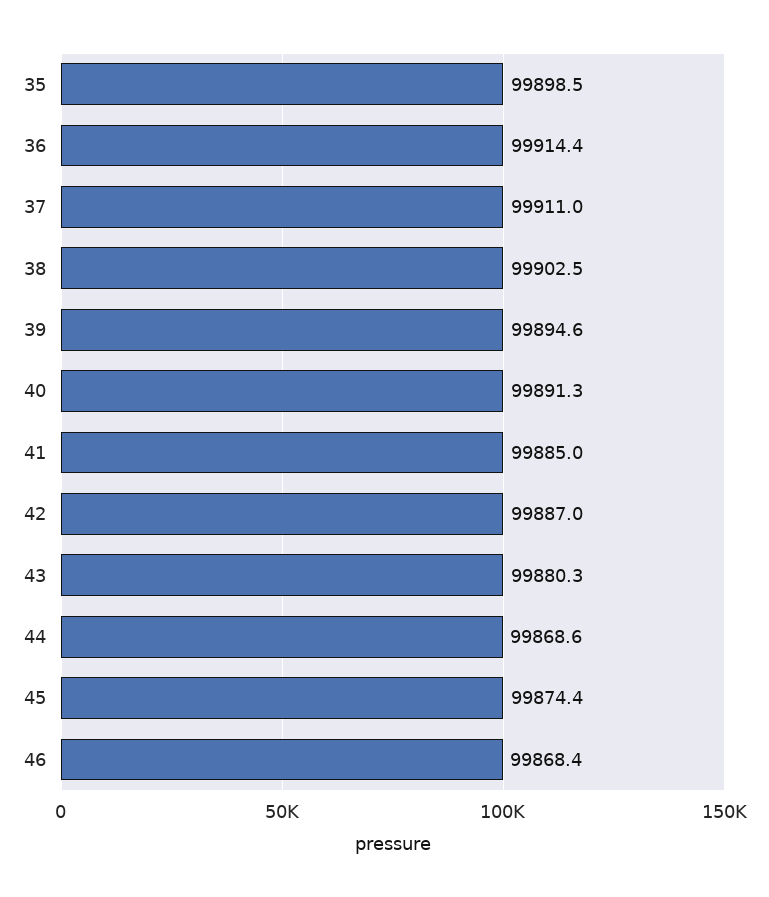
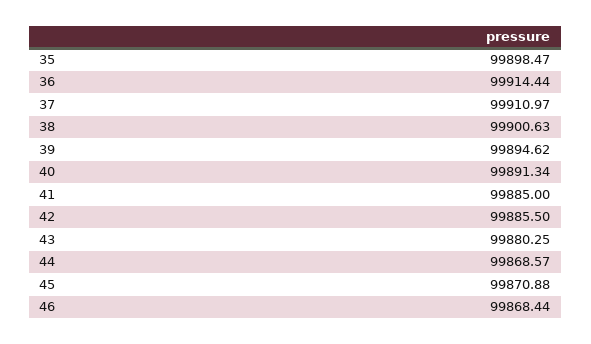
38: 99902.5 -> 99900.63
42: 99887 -> 99885.5
45: 99874.4 -> 99870.88

